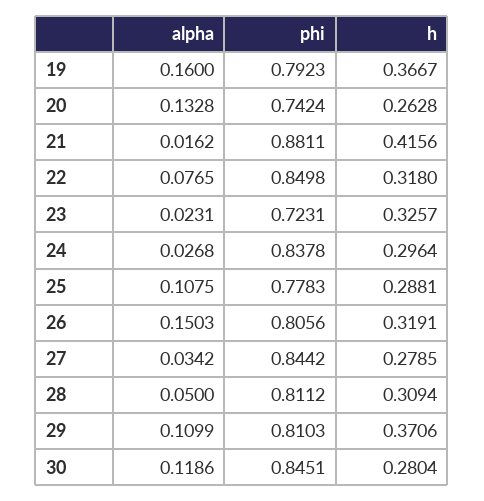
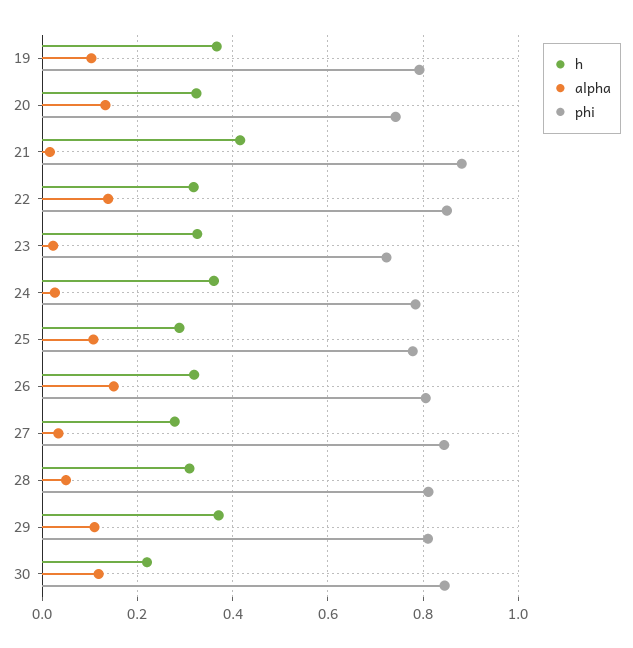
alpha, 19: 0.16 -> 0.1
h, 20: 0.2628 -> 0.32
alpha, 22: 0.0765 -> 0.14
phi, 24: 0.8378 -> 0.78
h, 24: 0.2964 -> 0.36
h, 30: 0.2804 -> 0.22

